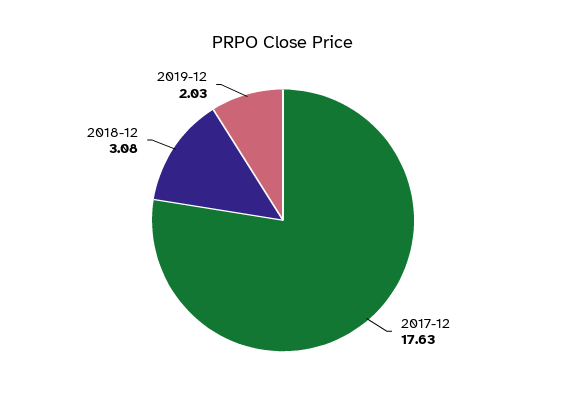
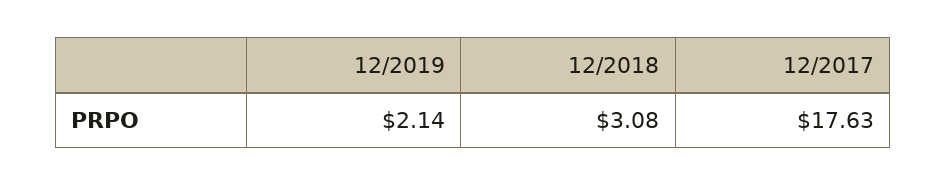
2019-12: 2.03 -> 2.14

